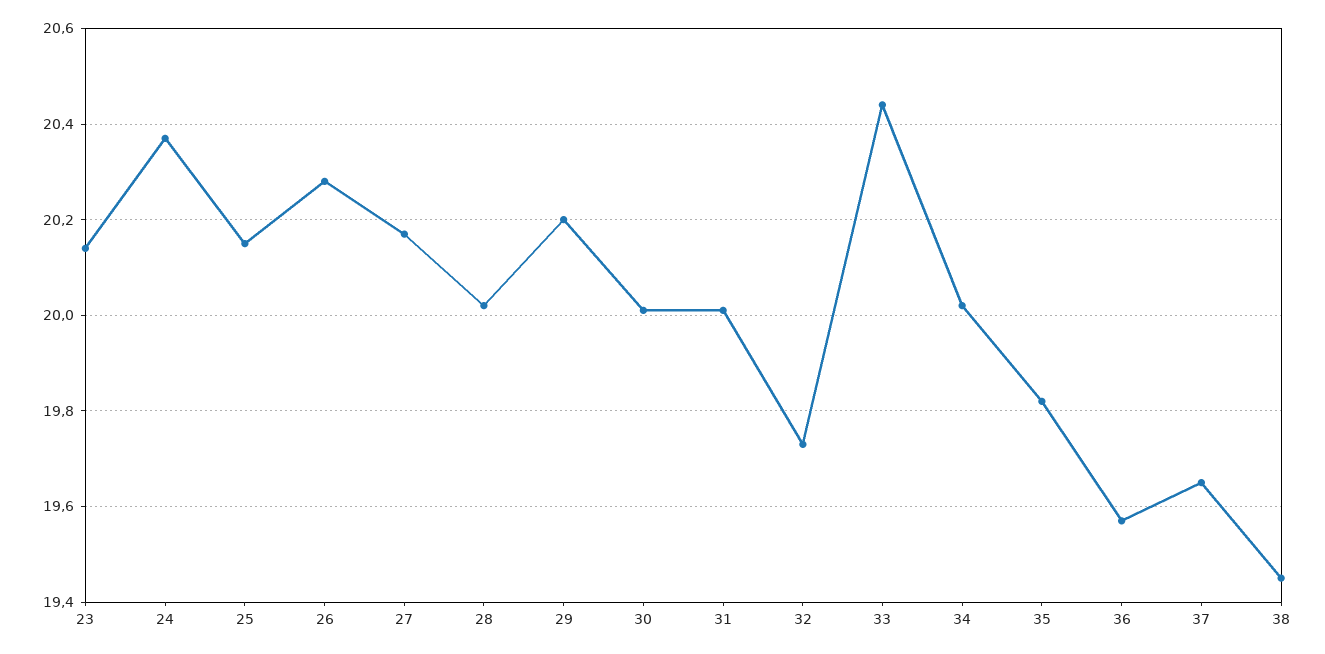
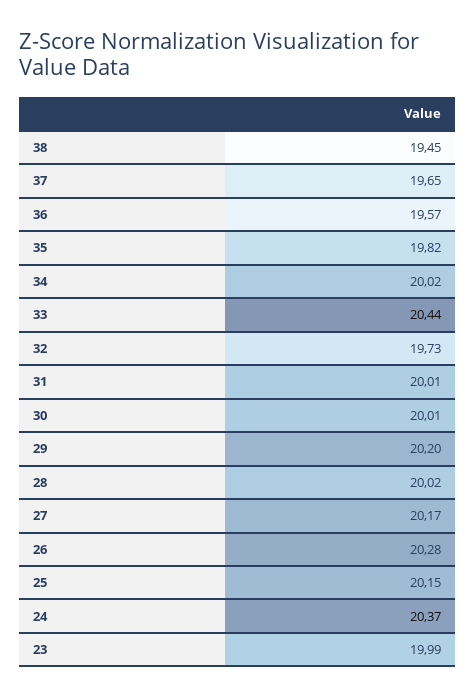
23: 20.15 -> 19.99

